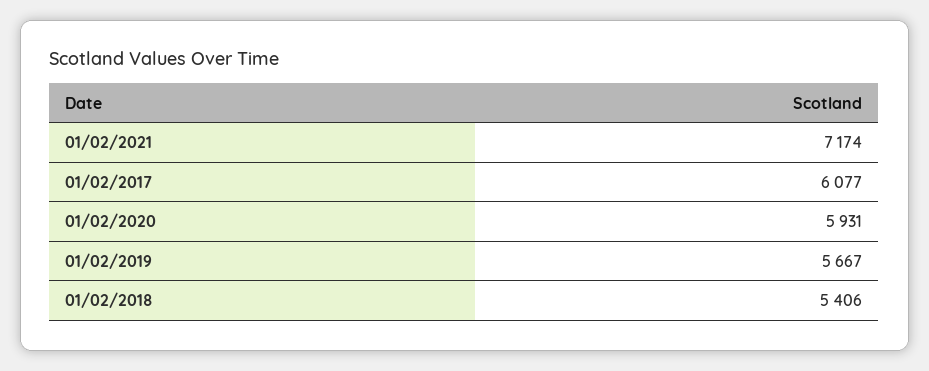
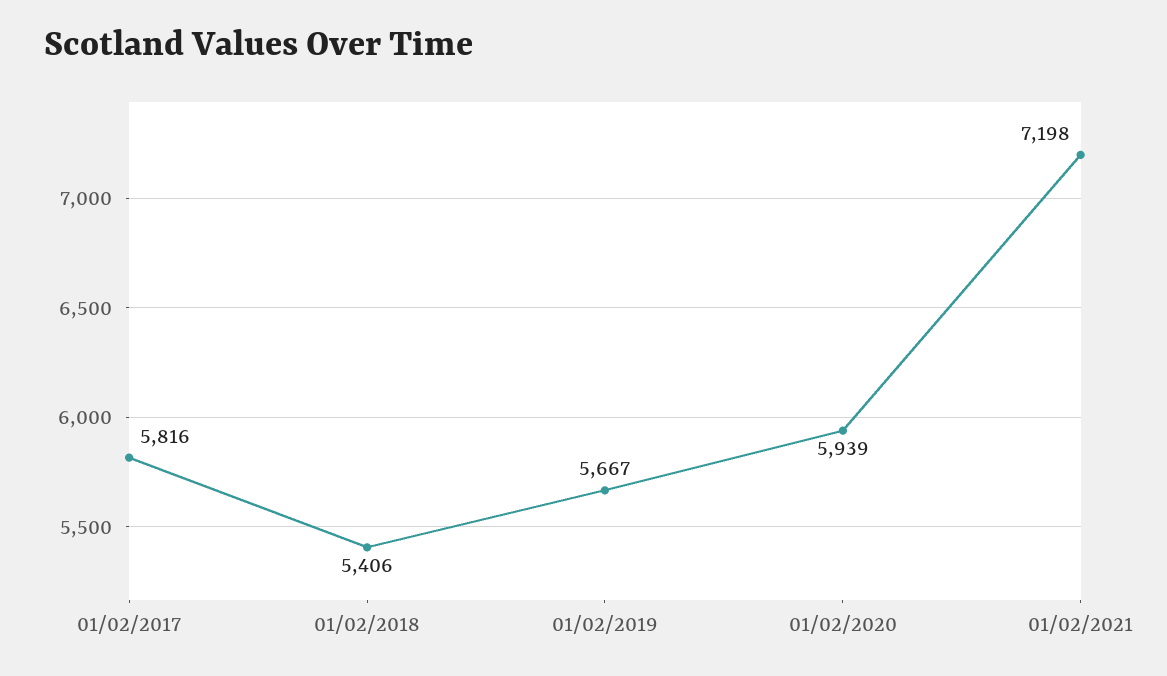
01/02/2021: 7174 -> 7198
01/02/2017: 6077 -> 5816
01/02/2020: 5931 -> 5939

